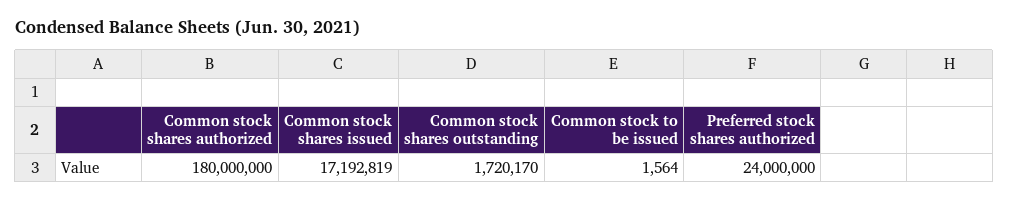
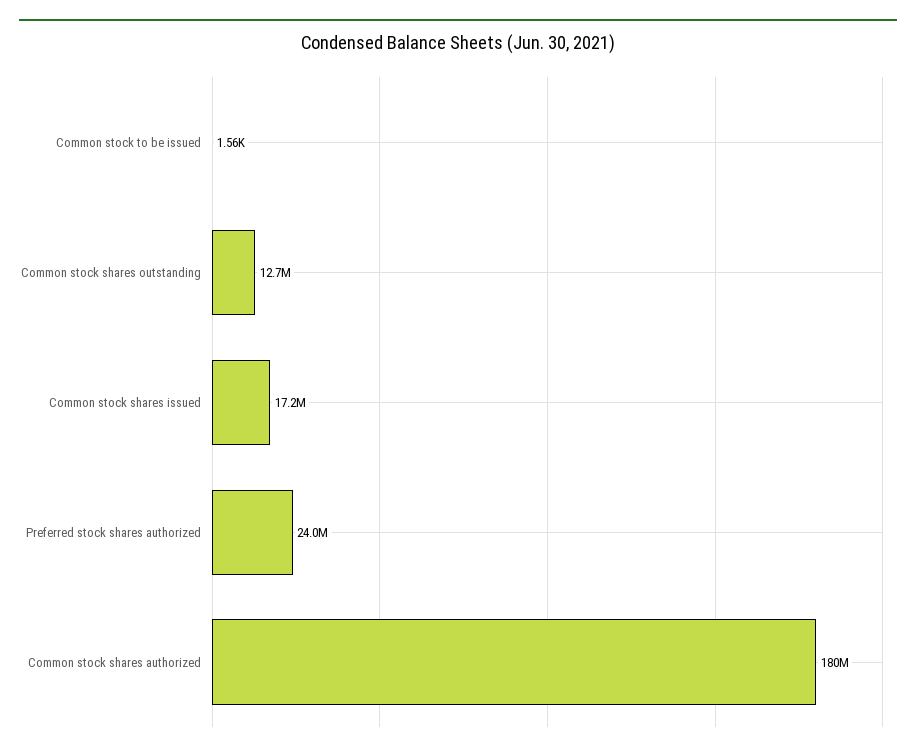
Common stock shares outstanding: 1720170 -> 12700000

